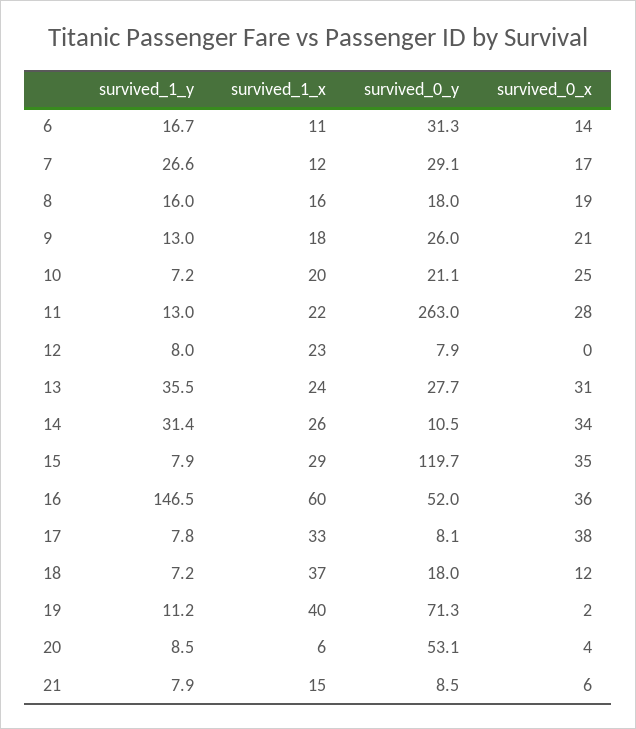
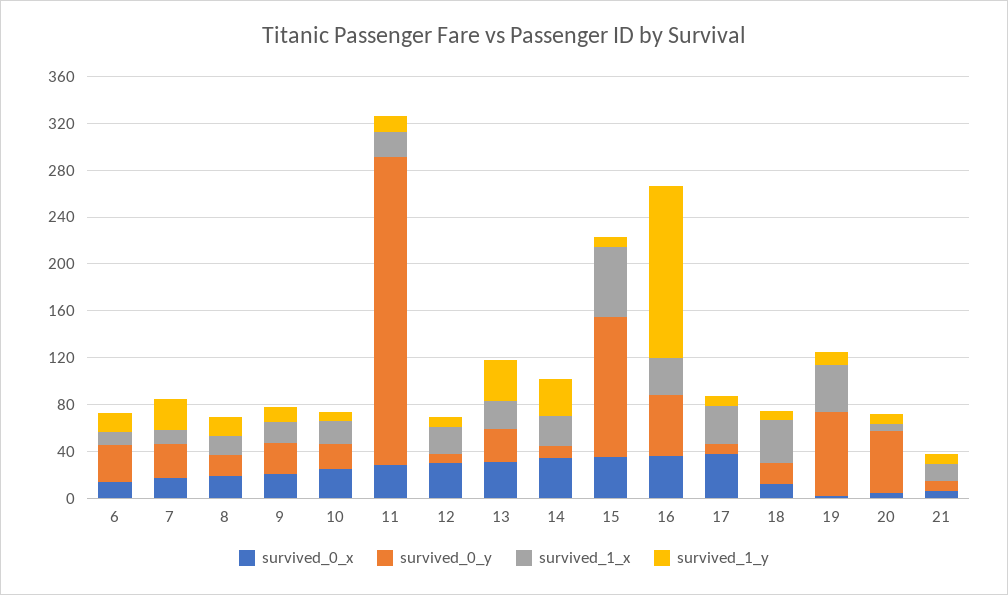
survived_0_x, 12: 0 -> 30
survived_1_x, 15: 29 -> 60
survived_1_x, 16: 60 -> 30

